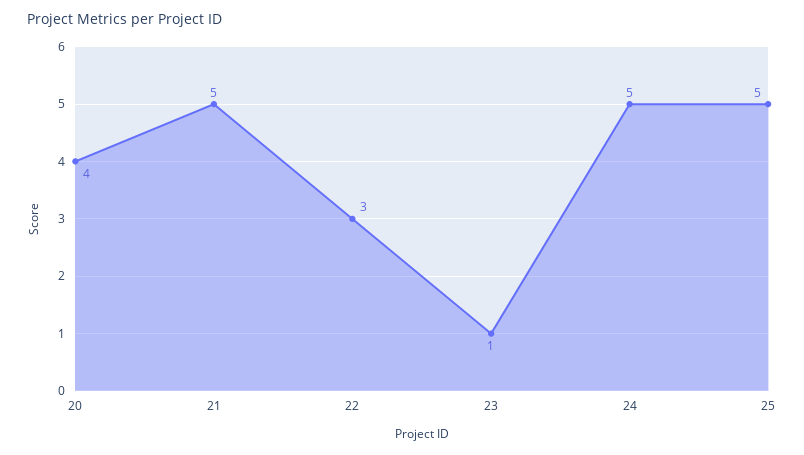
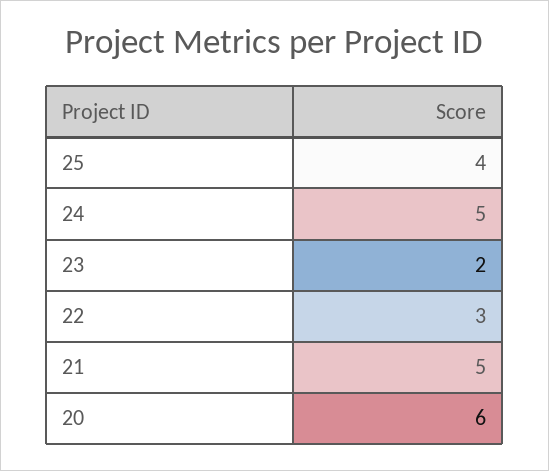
20: 4 -> 6
23: 1 -> 2
25: 5 -> 4

